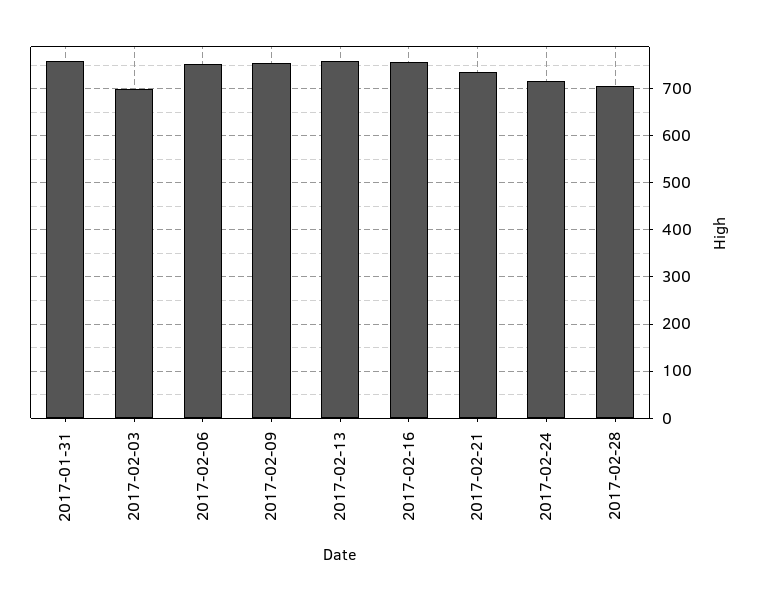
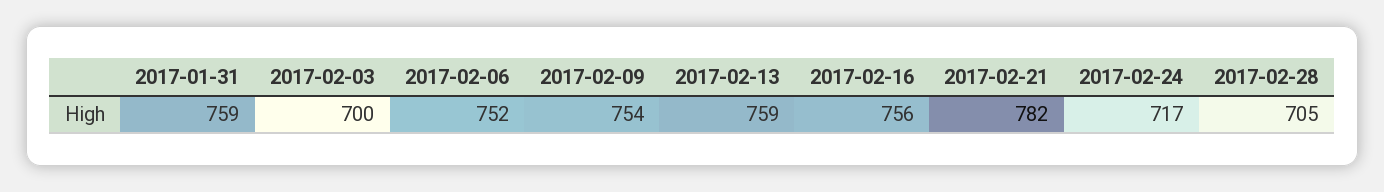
2017-02-21: 740 -> 782

